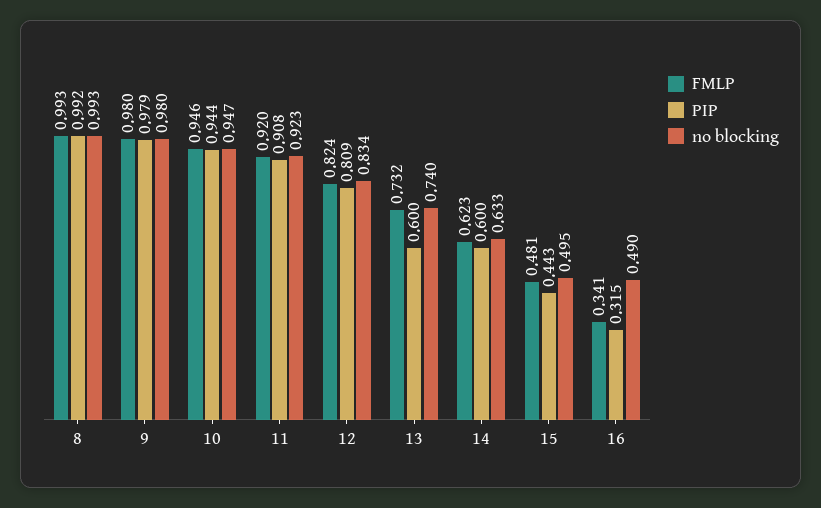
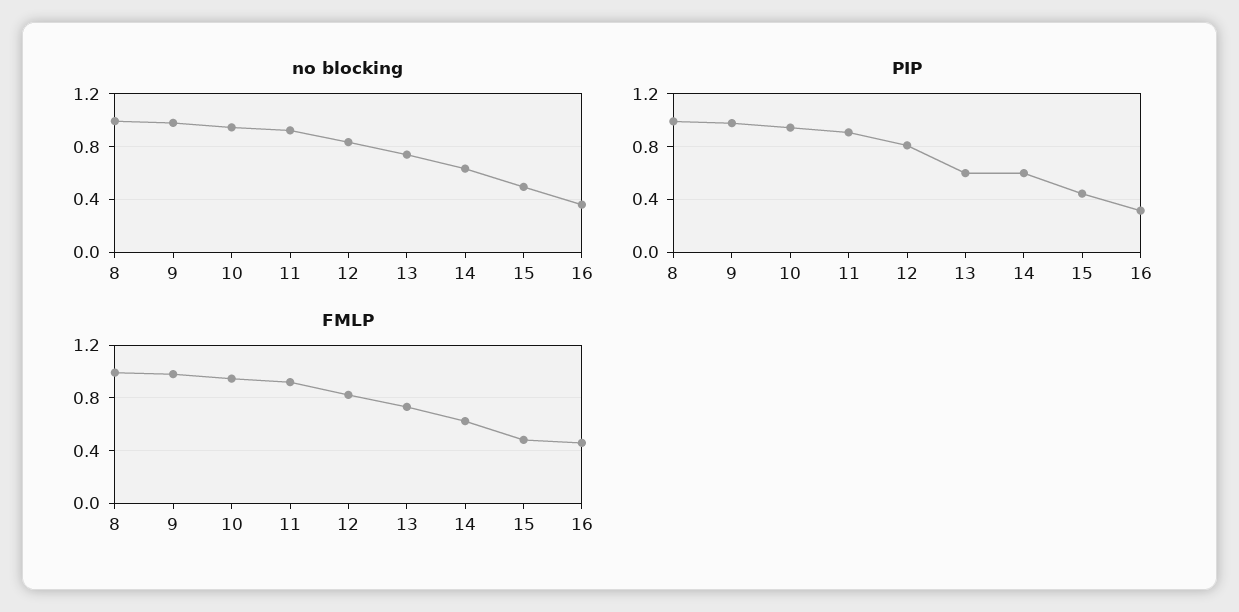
FMLP, 16: 0.341 -> 0.45
no blocking, 16: 0.49 -> 0.35

